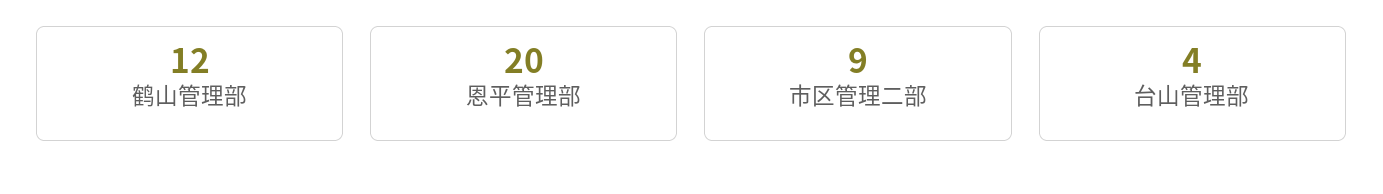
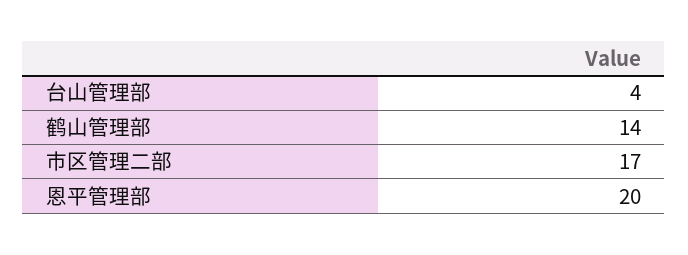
鹤山管理部: 12 -> 14
市区管理二部: 9 -> 17

